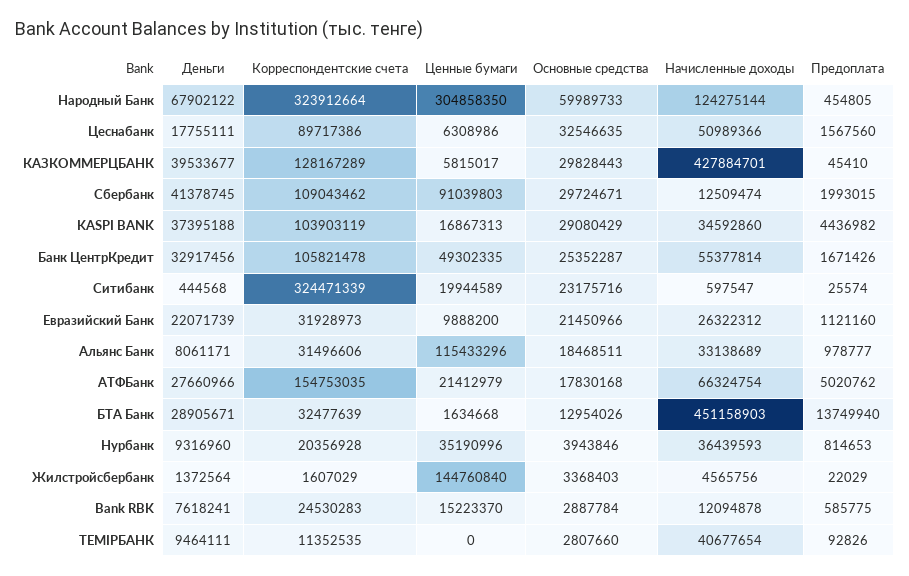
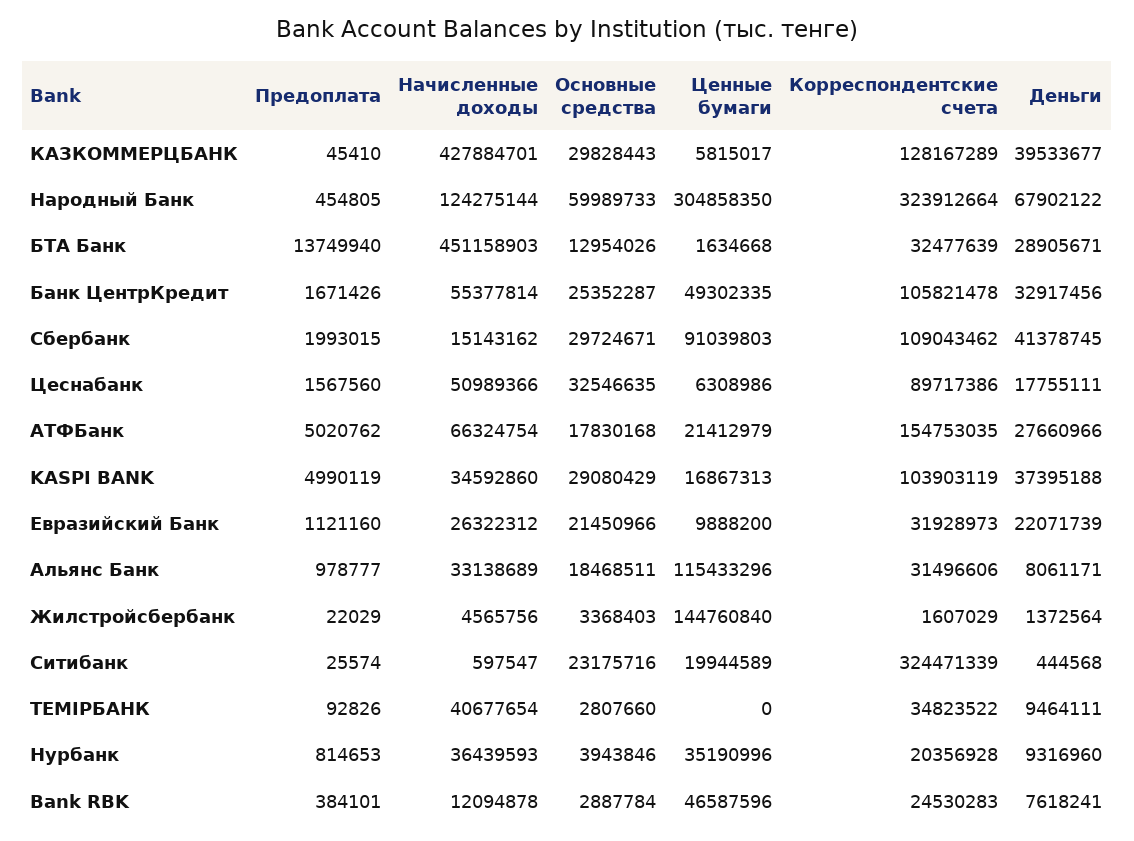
Начисленные доходы, Сбербанк: 12509474 -> 15143162
Предоплата, KASPI BANK: 4436982 -> 4990119
Ценные бумаги, Bank RBK: 15223370 -> 46587596
Предоплата, Bank RBK: 585775 -> 384101
Корреспондентские счета, ТЕМIРБАНК: 11352535 -> 34823522

